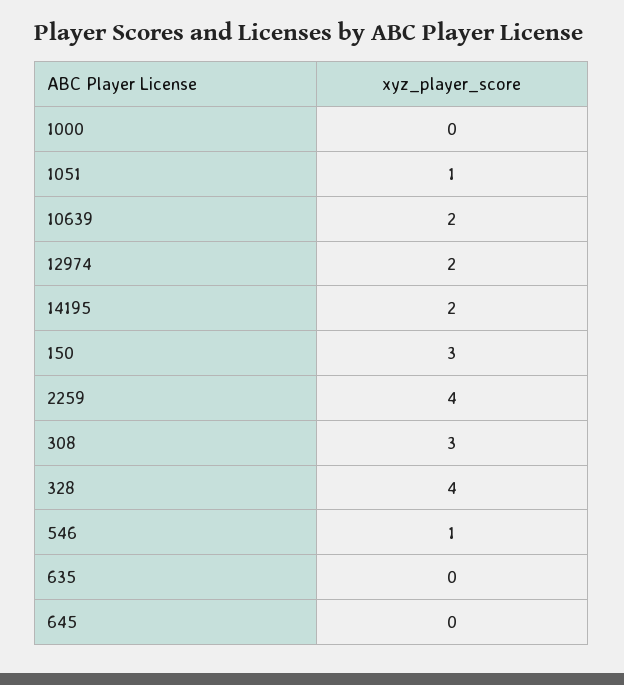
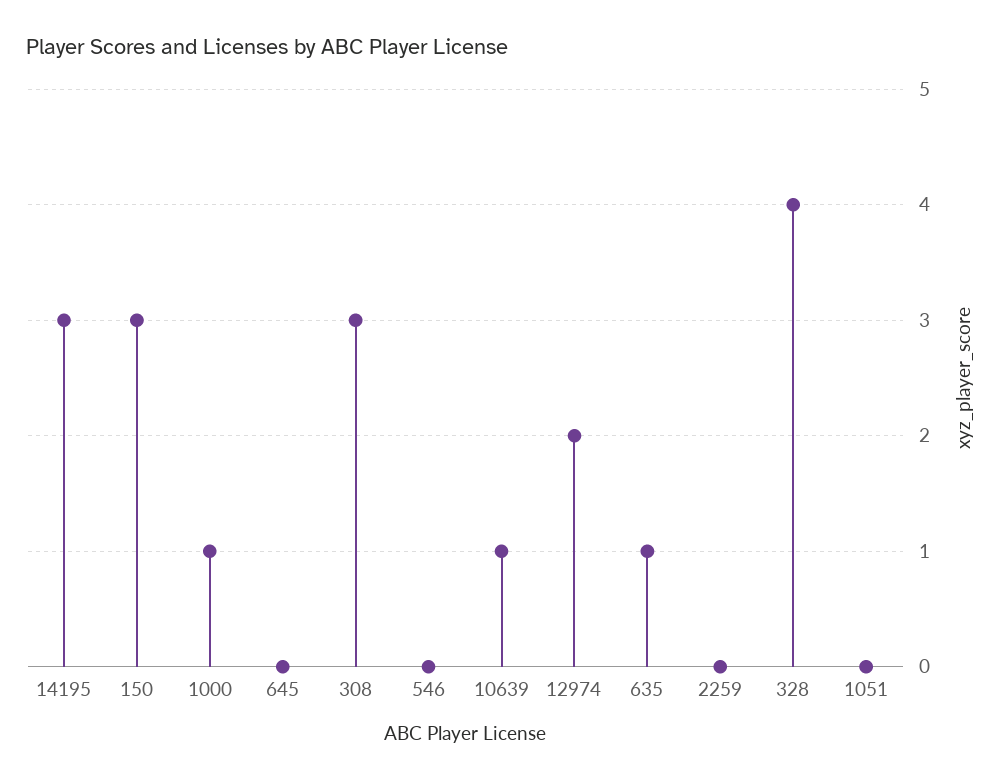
1000: 0 -> 1
1051: 1 -> 0
10639: 2 -> 1
14195: 2 -> 3
2259: 4 -> 0
546: 1 -> 0
635: 0 -> 1

